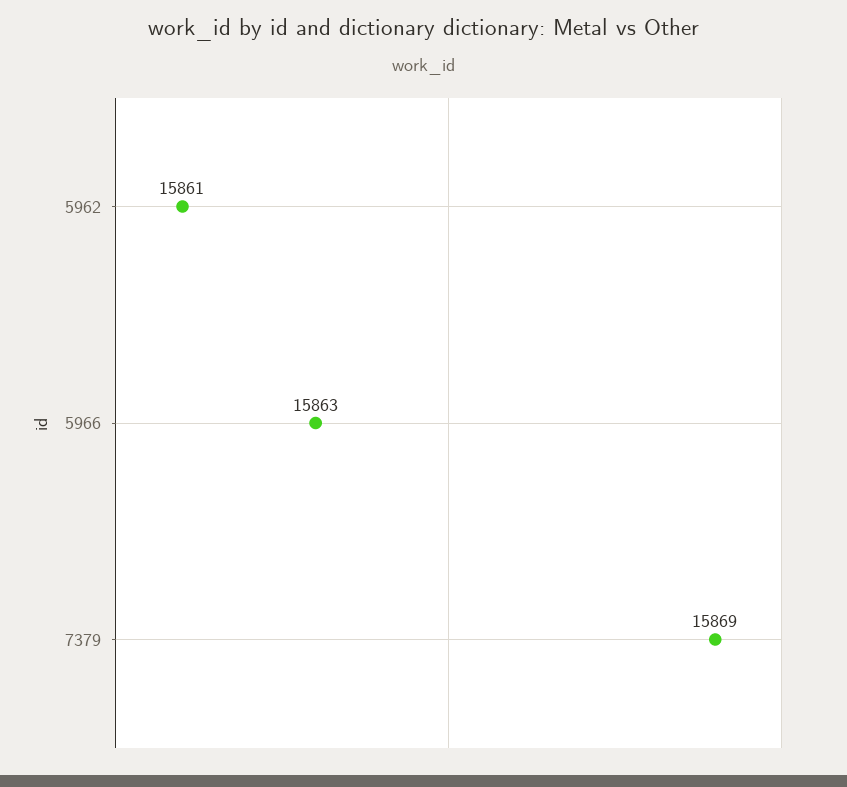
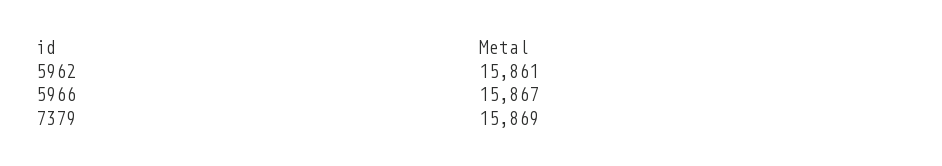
5966: 15863 -> 15867

